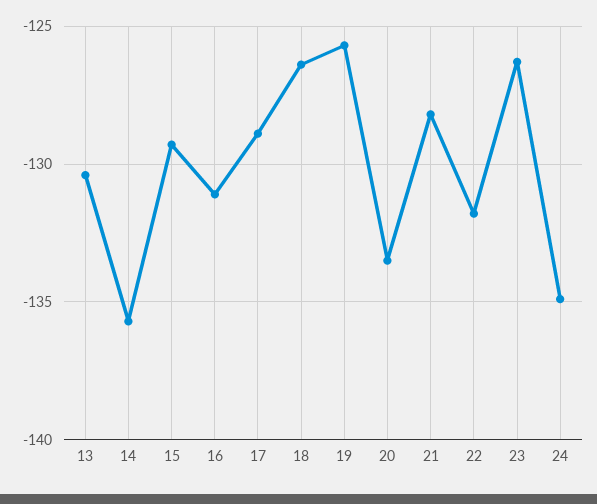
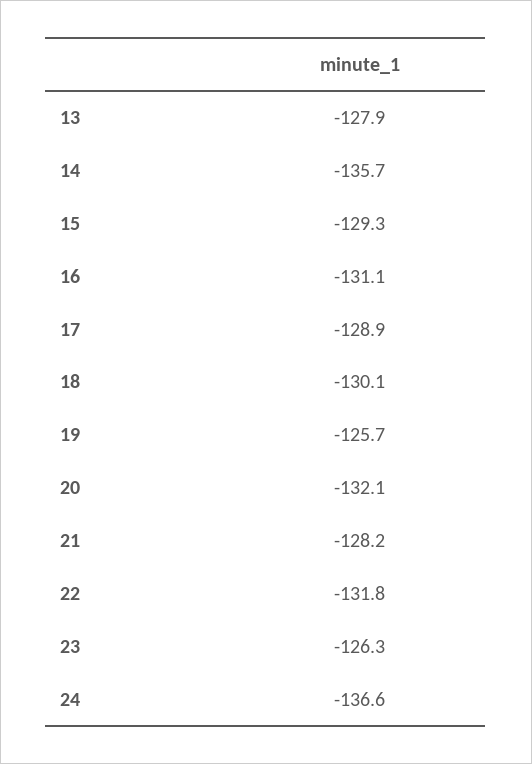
13: -130.5 -> -127.9
18: -126.5 -> -130.1
20: -133.5 -> -132.1
24: -135 -> -136.6

